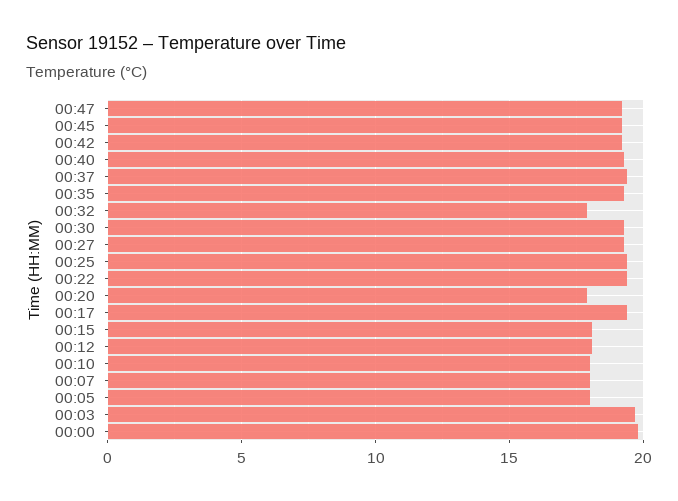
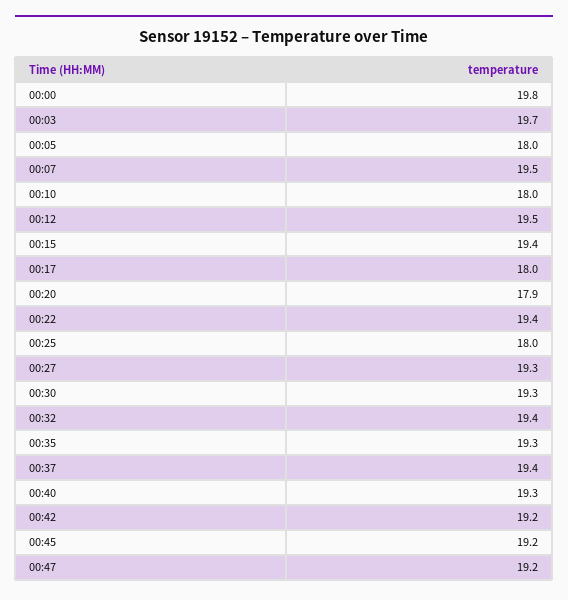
00:32: 18 -> 19.4
00:25: 19.5 -> 18
00:17: 19.5 -> 18
00:15: 18 -> 19.4
00:12: 18 -> 19.5
00:07: 18 -> 19.5

